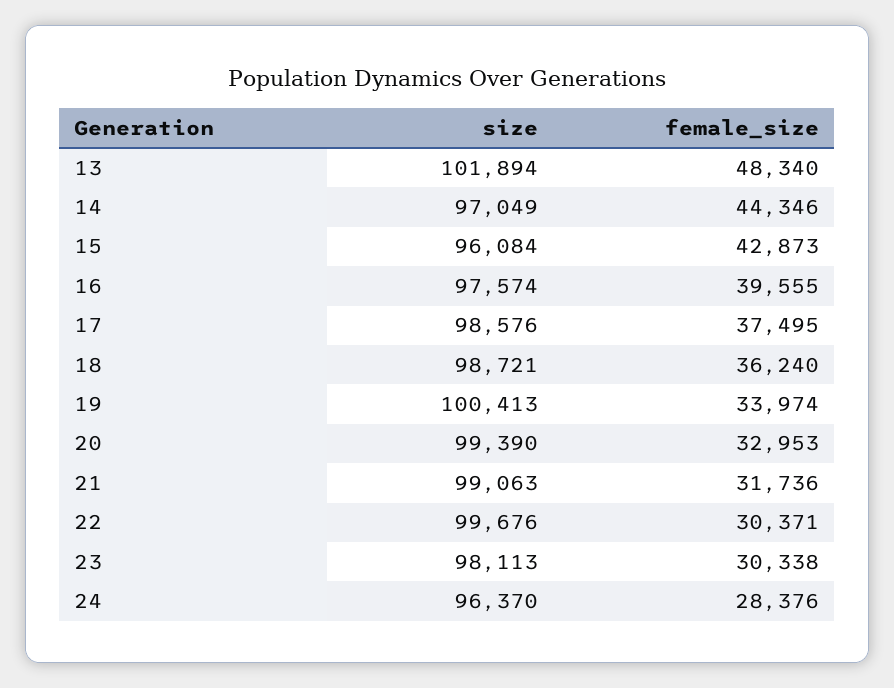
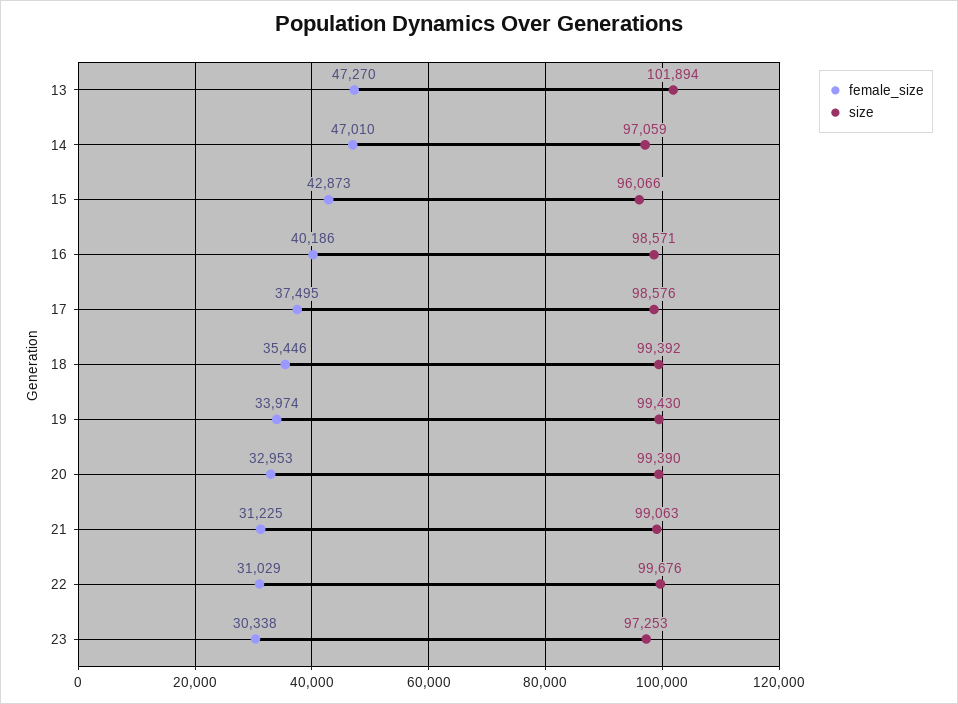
female_size, 13: 48340 -> 47270
size, 14: 97049 -> 97059
female_size, 14: 44346 -> 47010
size, 15: 96084 -> 96066
size, 16: 97574 -> 98571
female_size, 16: 39555 -> 40186
size, 18: 98721 -> 99392
female_size, 18: 36240 -> 35446
size, 19: 100413 -> 99430
female_size, 21: 31736 -> 31225
female_size, 22: 30371 -> 31029
size, 23: 98113 -> 97253
size, 24: 96370 -> none
female_size, 24: 28376 -> none

